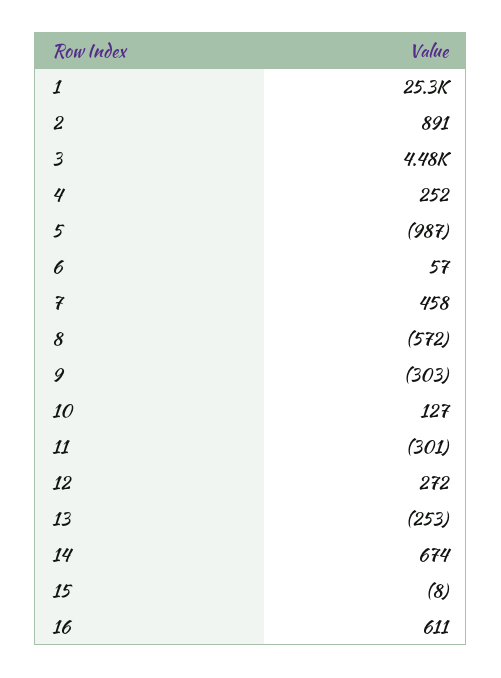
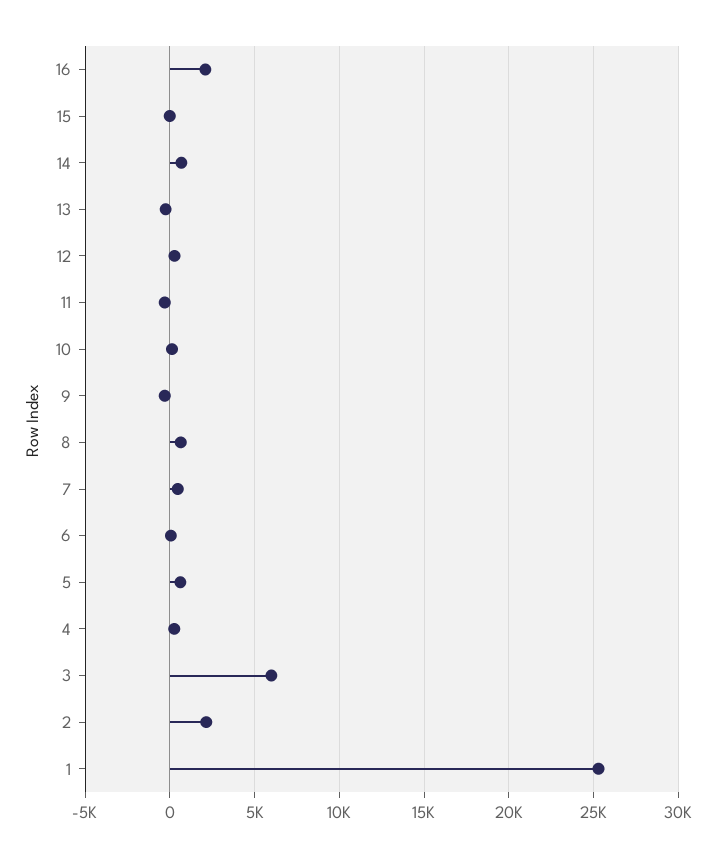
2: 891 -> 2000
3: 4480 -> 6000
5: -987 -> 500
8: -572 -> 500
16: 611 -> 2000

